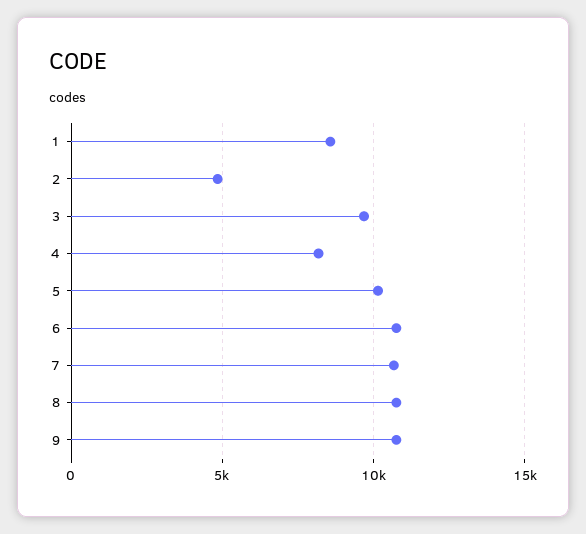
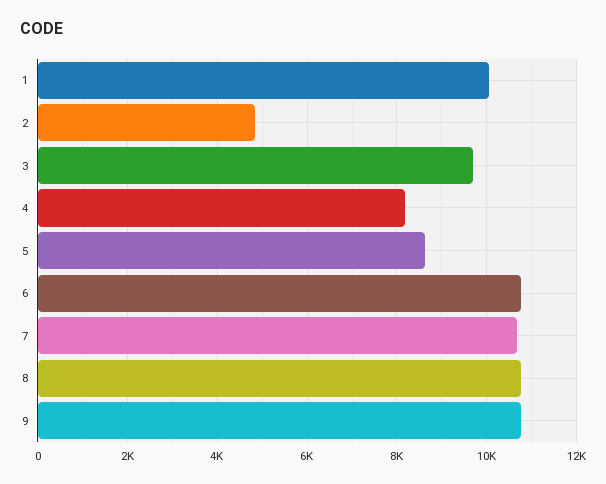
1: 8500 -> 10000
5: 10000 -> 8600

